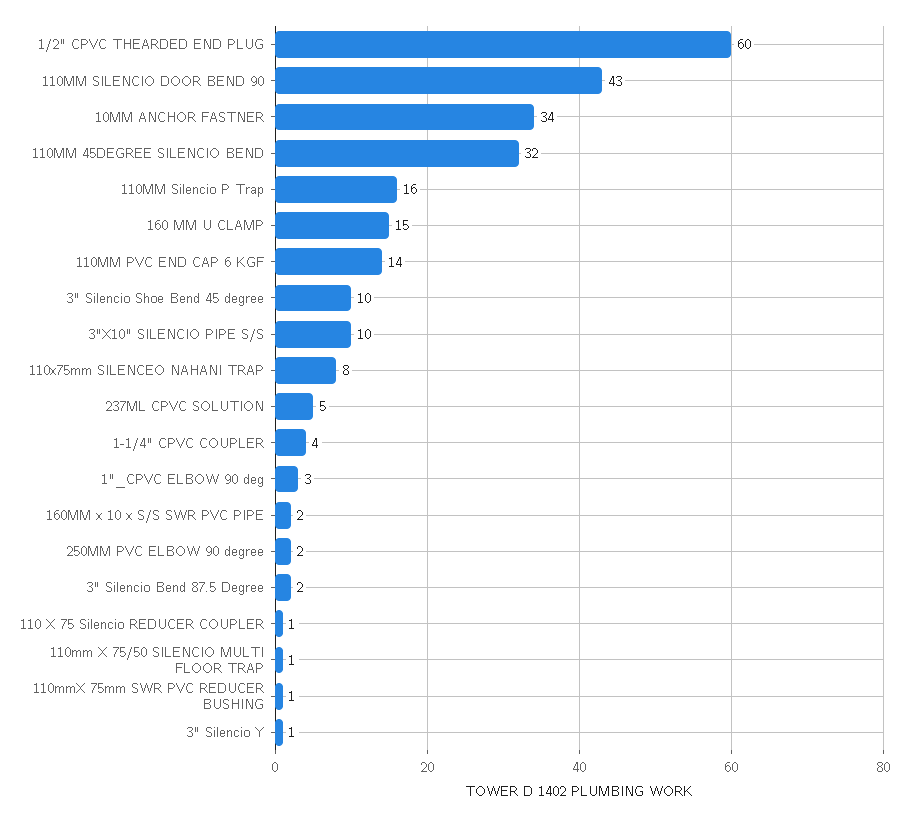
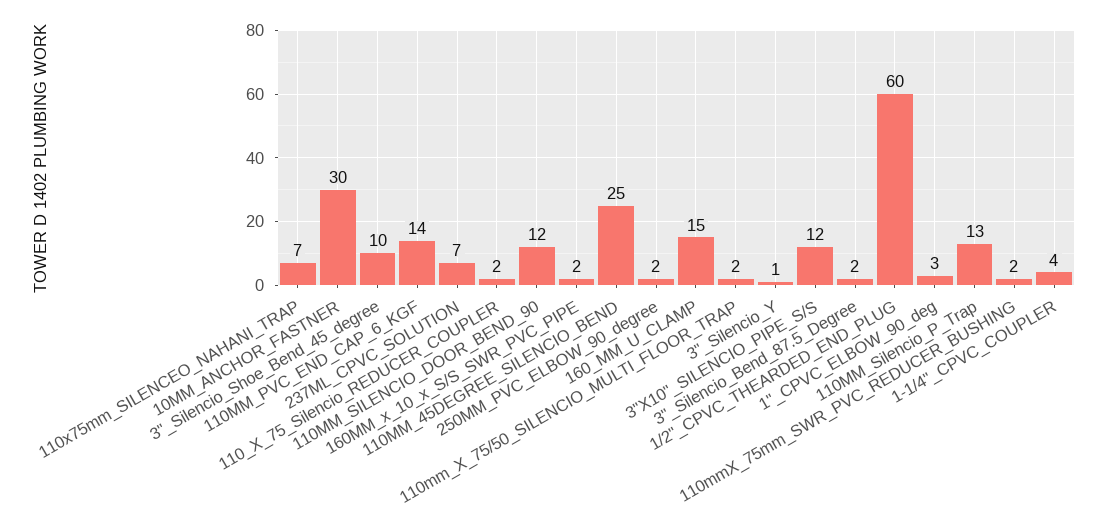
110MM SILENCIO DOOR BEND 90: 43 -> 12
10MM ANCHOR FASTNER: 34 -> 30
110MM 45DEGREE SILENCIO BEND: 32 -> 25
110MM Silencio P Trap: 16 -> 13
3"X10" SILENCIO PIPE S/S: 10 -> 12
110x75mm SILENCEO NAHANI TRAP: 8 -> 7
237ML CPVC SOLUTION: 5 -> 7
110 X 75 Silencio REDUCER COUPLER: 1 -> 2
110mm X 75/50 SILENCIO MULTI FLOOR TRAP: 1 -> 2
110mmX 75mm SWR PVC REDUCER BUSHING: 1 -> 2

